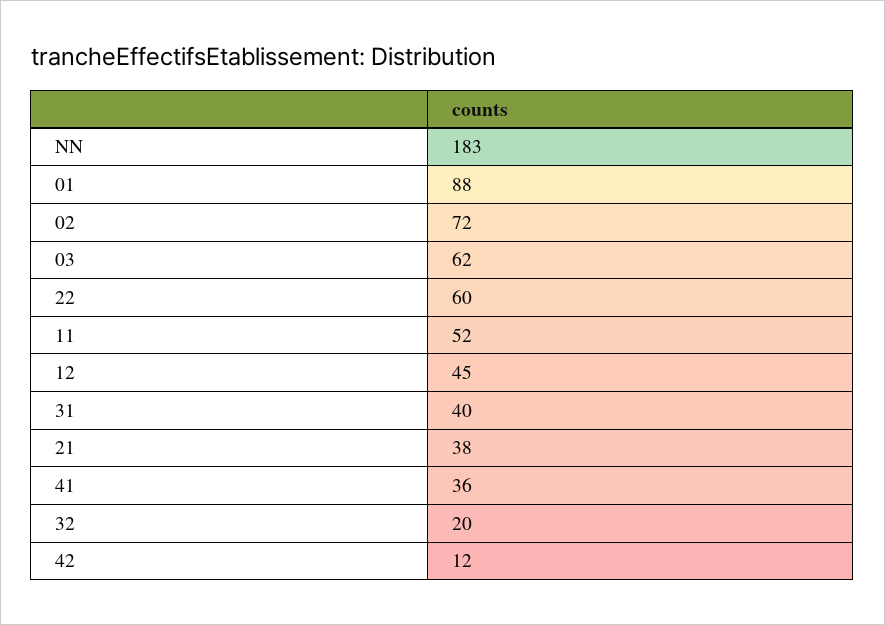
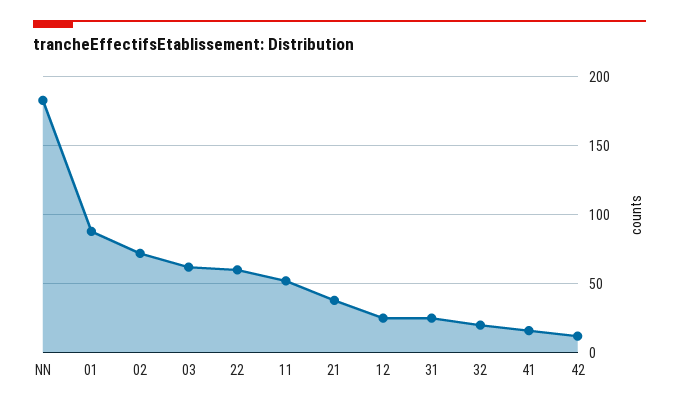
12: 45 -> 25
31: 40 -> 25
41: 36 -> 15

